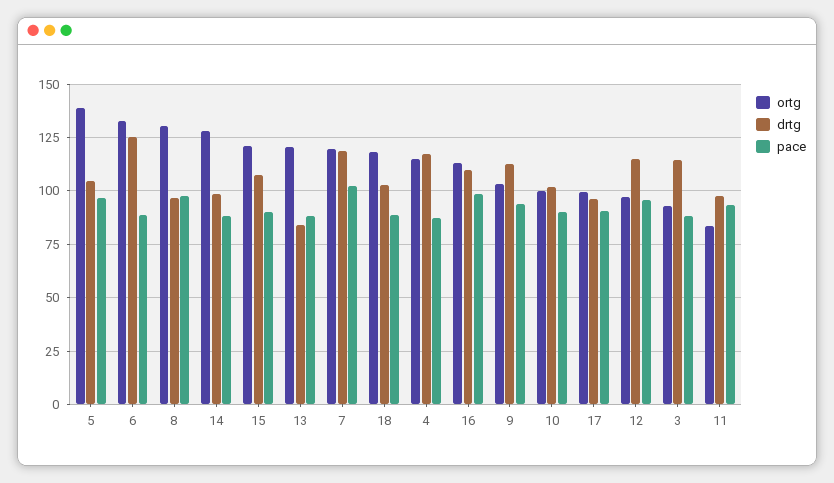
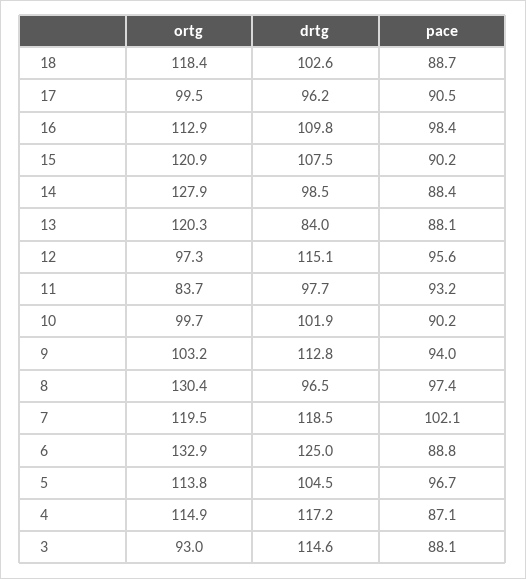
ortg, 5: 140 -> 113.8

